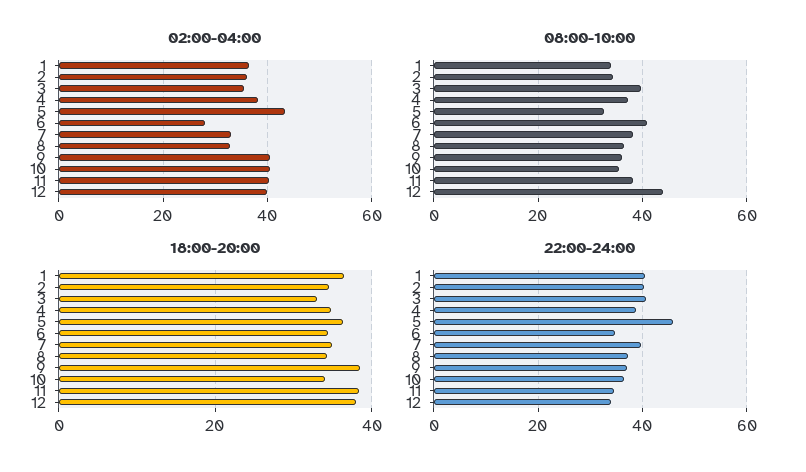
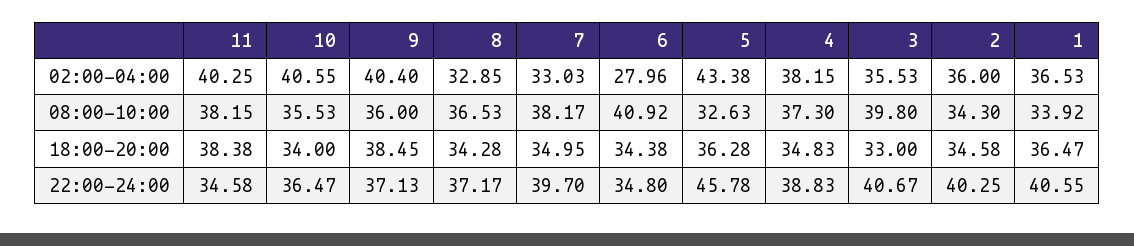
02:00-04:00, 12: 40 -> none
08:00-10:00, 12: 44 -> none
18:00-20:00, 12: 38 -> none
22:00-24:00, 12: 34 -> none

